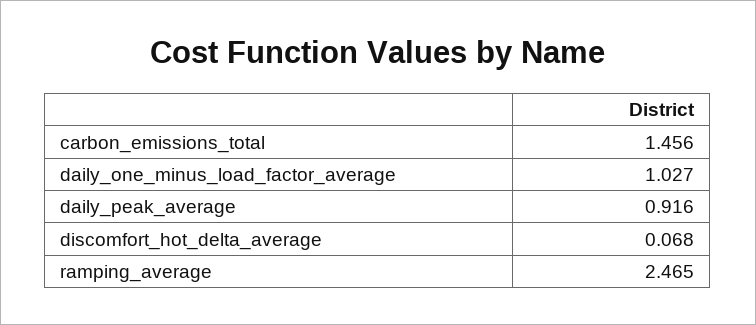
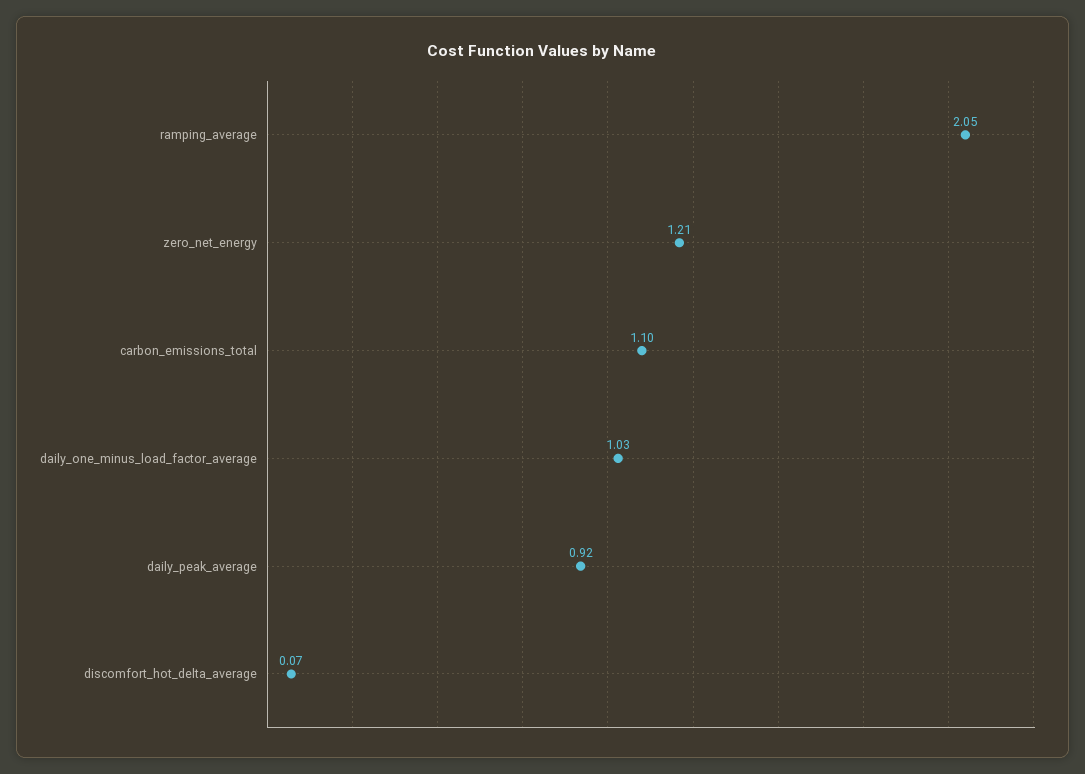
carbon_emissions_total: 1.456 -> 1.1
ramping_average: 2.465 -> 2.05
zero_net_energy: none -> 1.21

